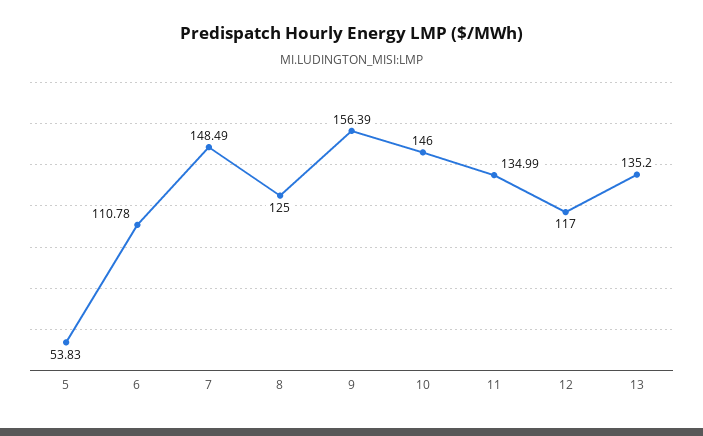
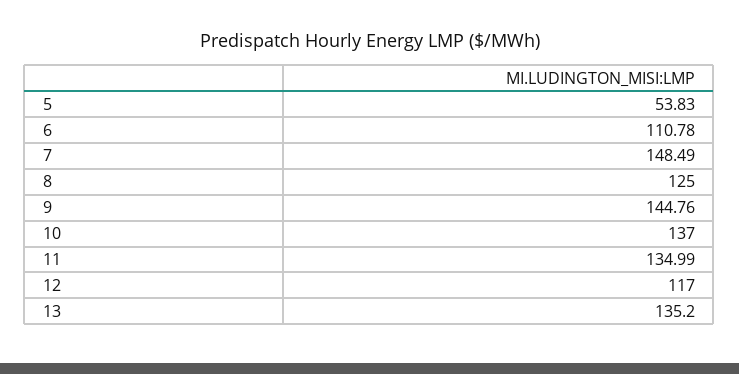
9: 156.39 -> 144.76
10: 146 -> 137

